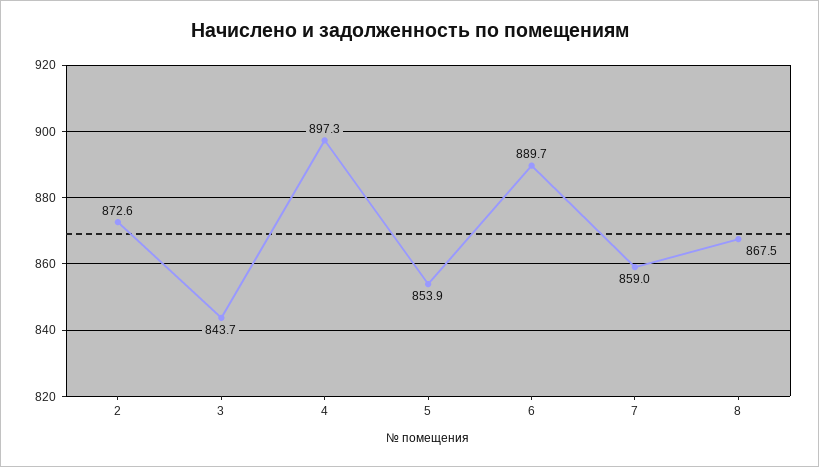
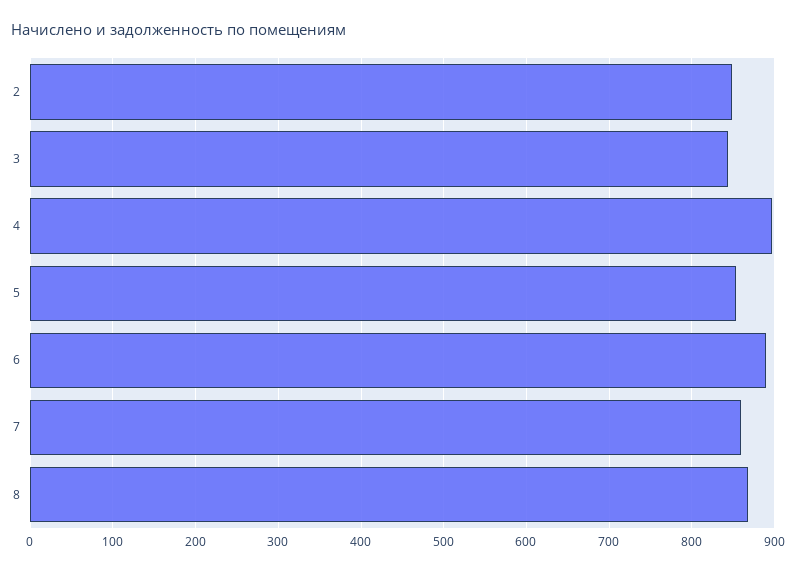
2: 872.6 -> 850

